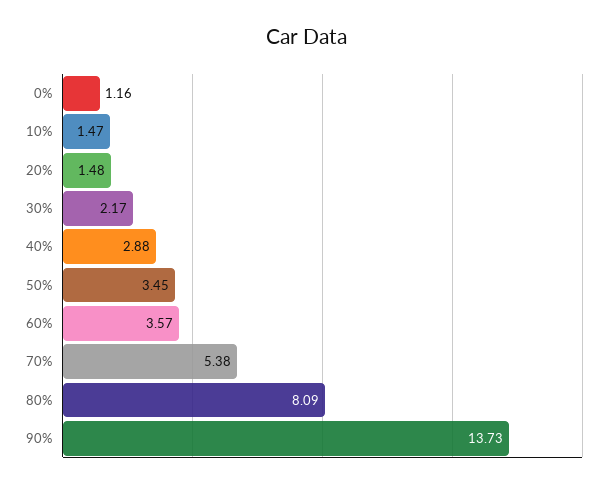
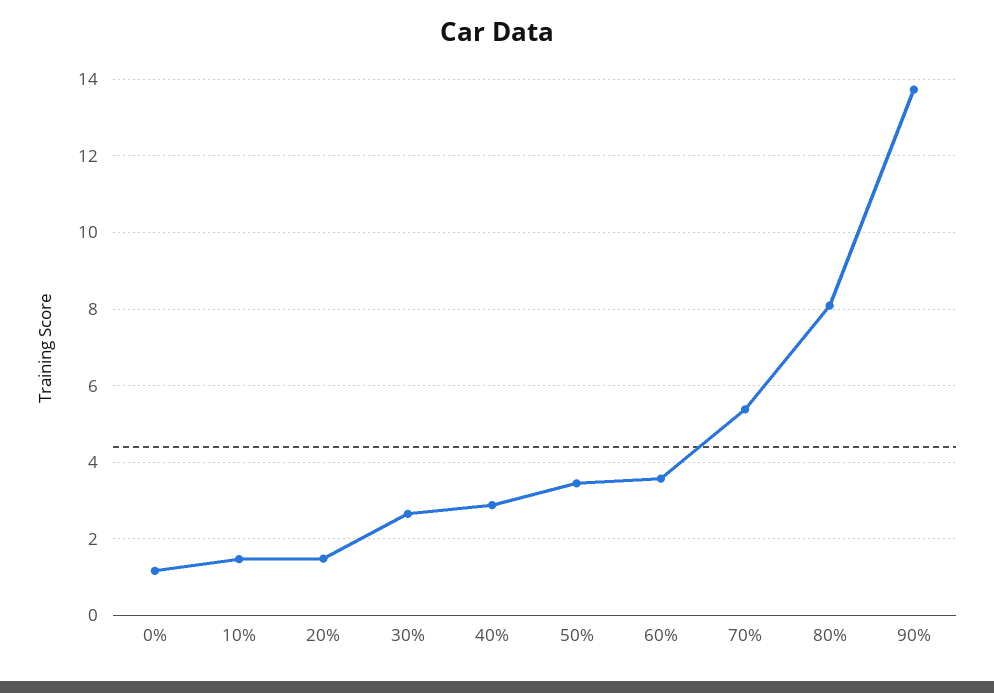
30%: 2.17 -> 2.6

